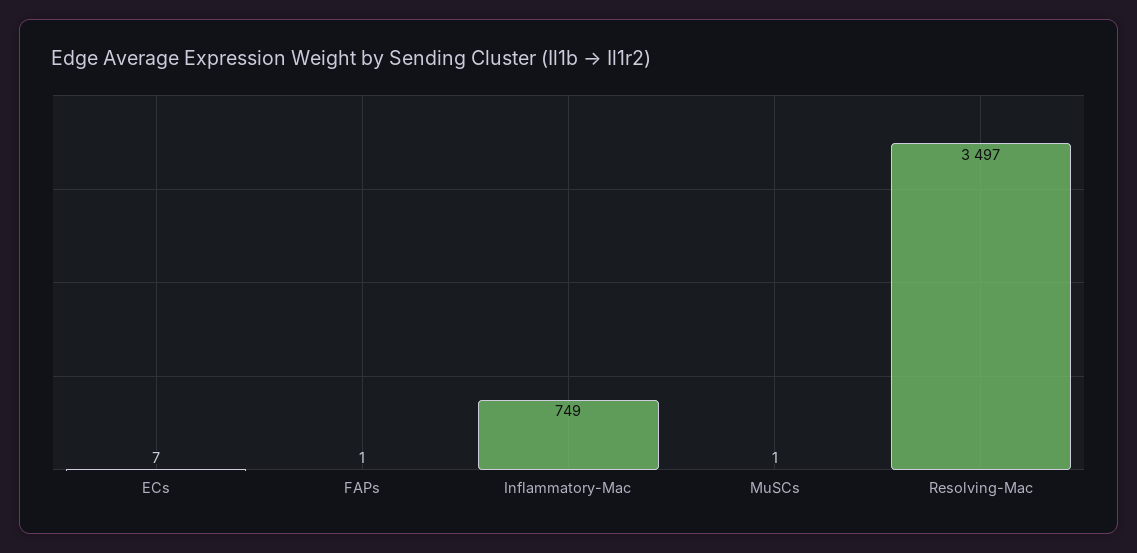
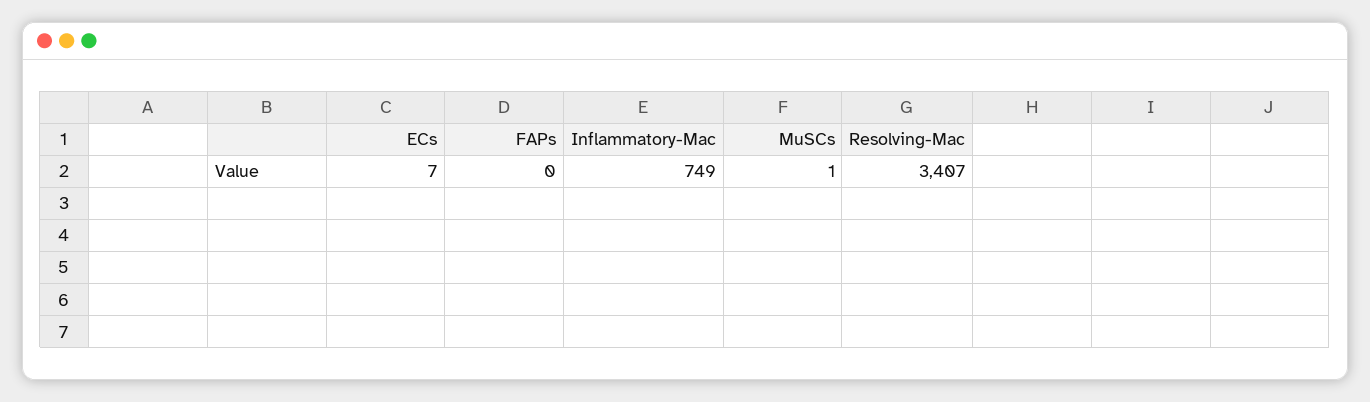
FAPs: 1 -> 0
Resolving-Mac: 3497 -> 3407

